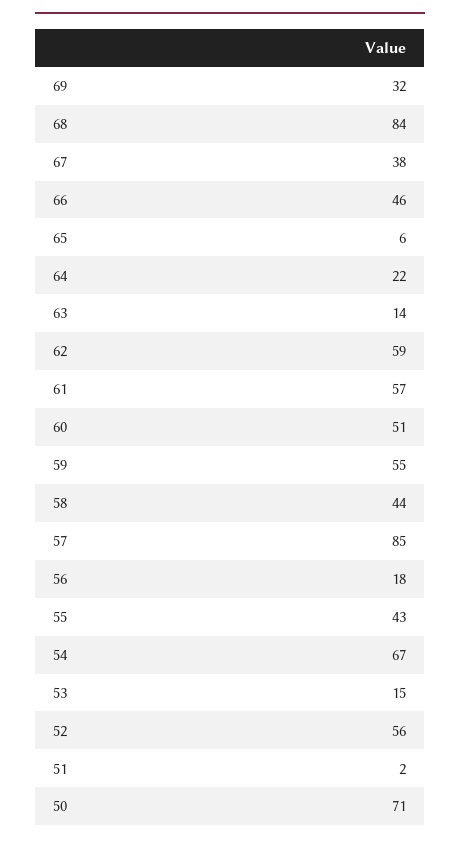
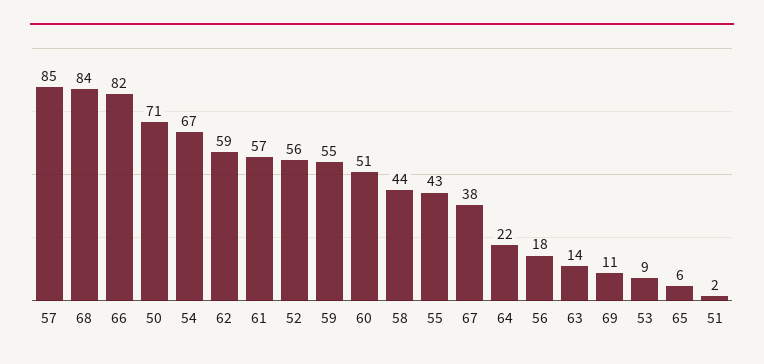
69: 32 -> 11
66: 46 -> 82
53: 15 -> 9

